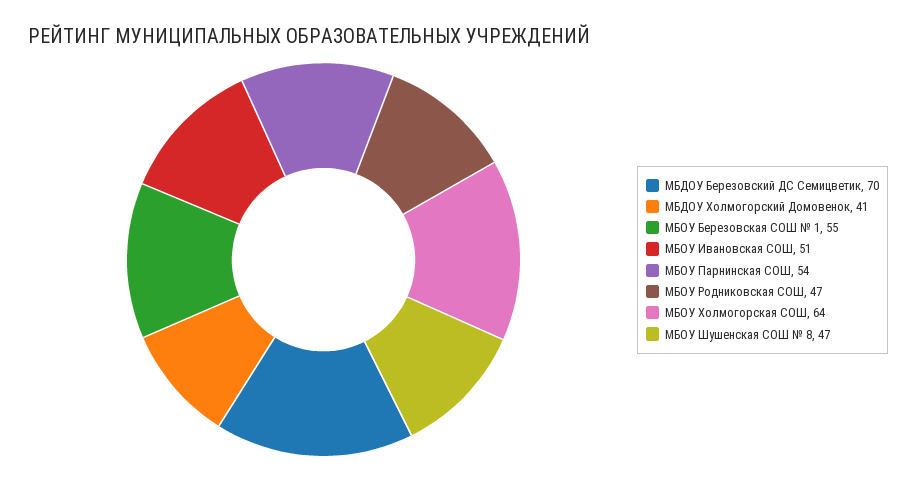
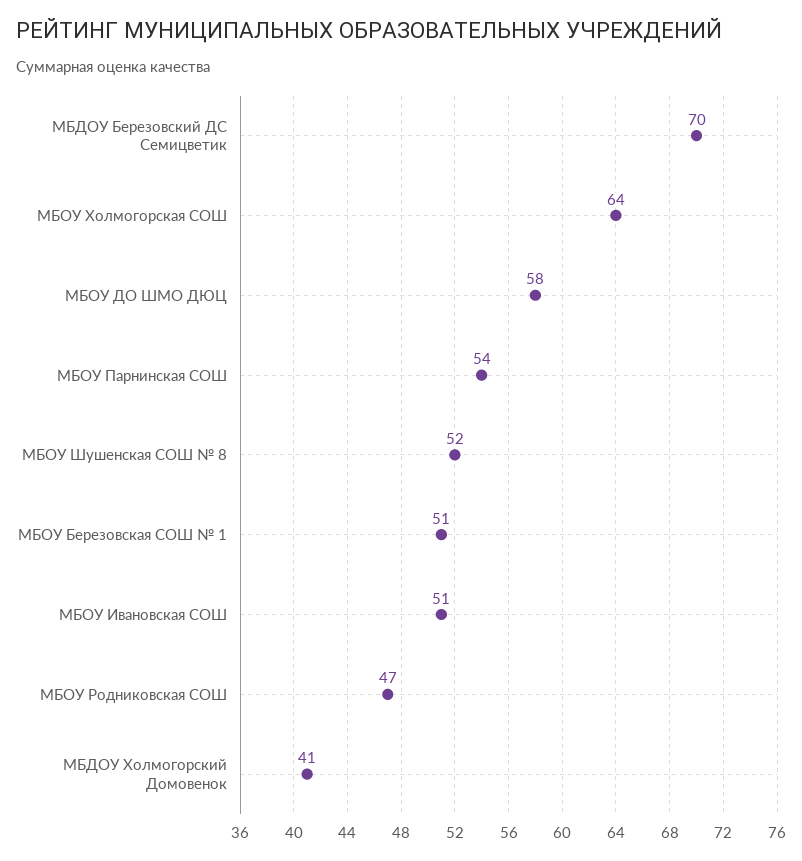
МБОУ Березовская СОШ № 1: 55 -> 51
МБОУ Шушенская СОШ № 8: 47 -> 52
МБОУ ДО ШМО ДЮЦ: none -> 58

